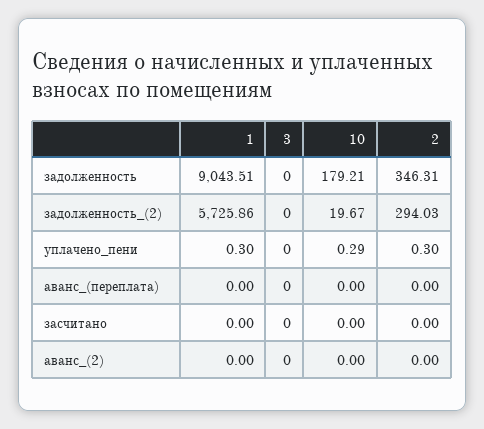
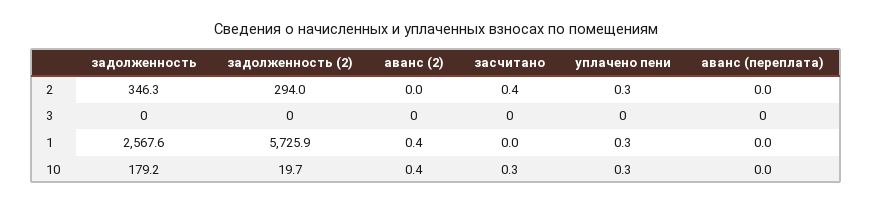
1, задолженность: 9043.51 -> 2567.6
10, засчитано: 0 -> 0.3
2, засчитано: 0 -> 0.4
1, аванс_(2): 0 -> 0.4
10, аванс_(2): 0 -> 0.4

